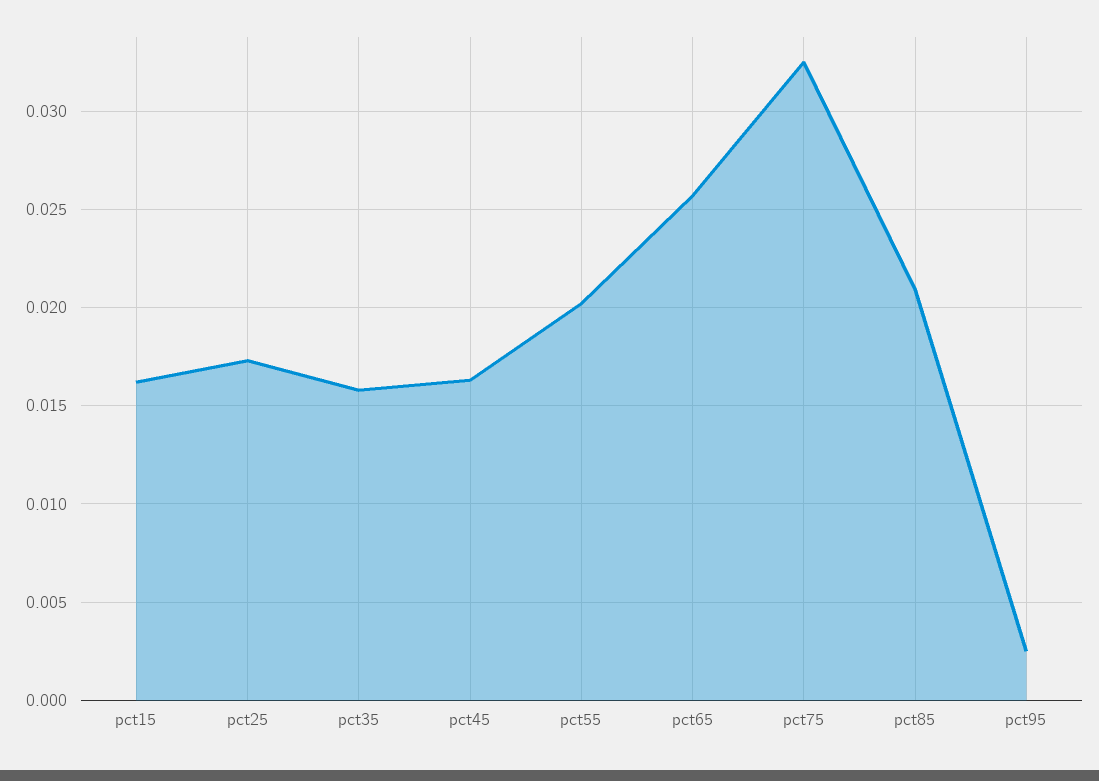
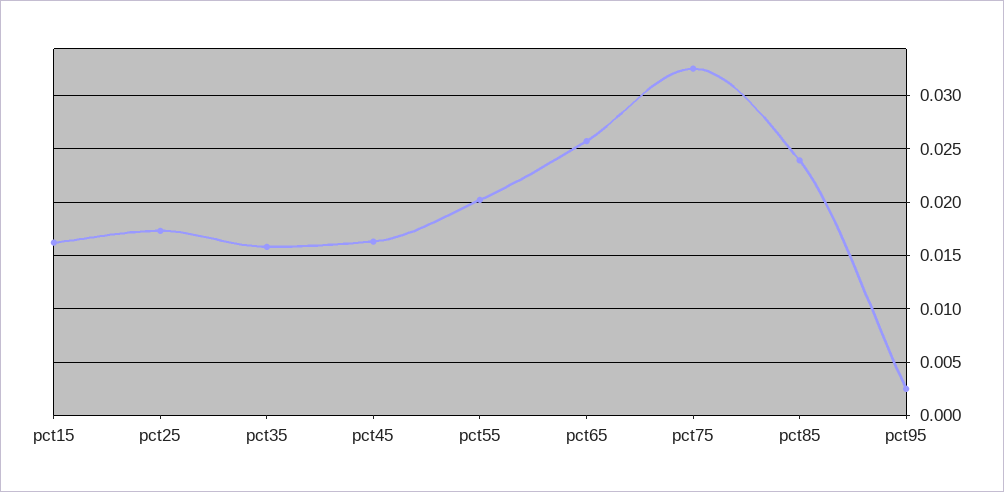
pct85: 0.021 -> 0.024

